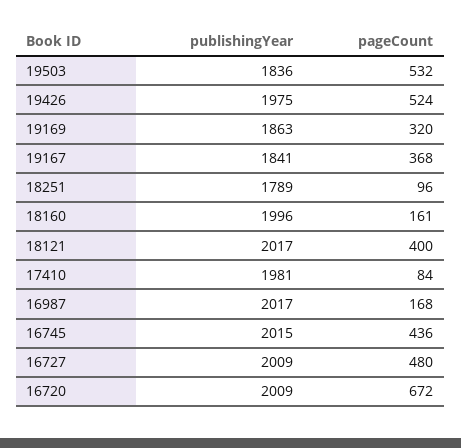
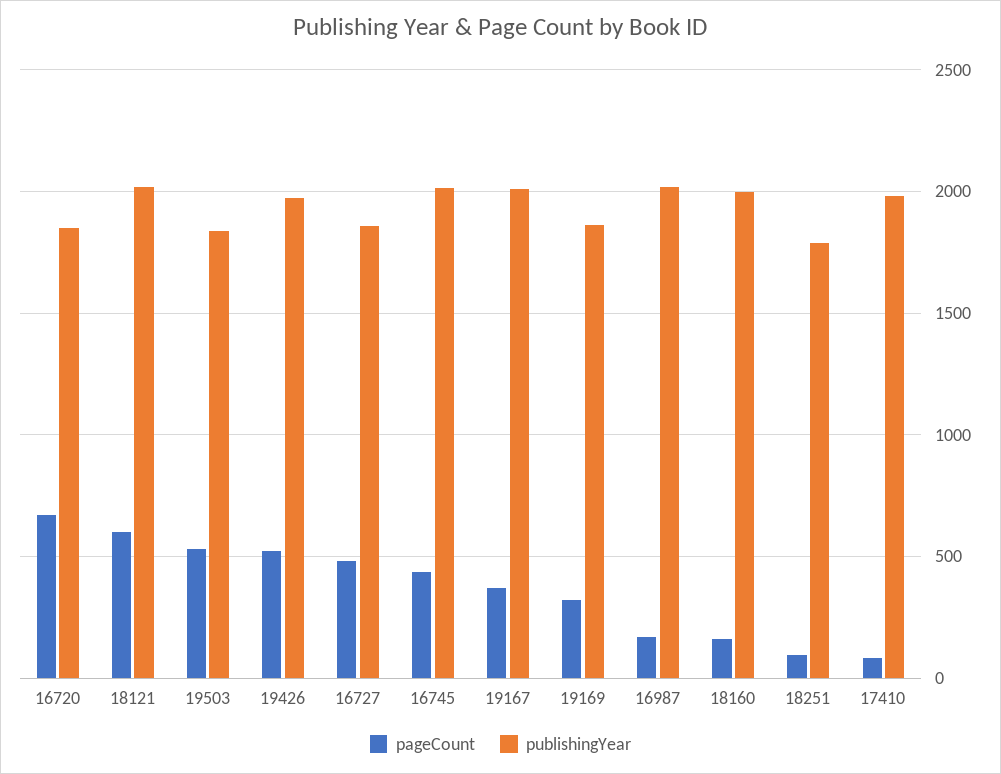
publishingYear, 19167: 1841 -> 2000
pageCount, 18121: 400 -> 600
publishingYear, 16727: 2009 -> 1850
publishingYear, 16720: 2009 -> 1850

